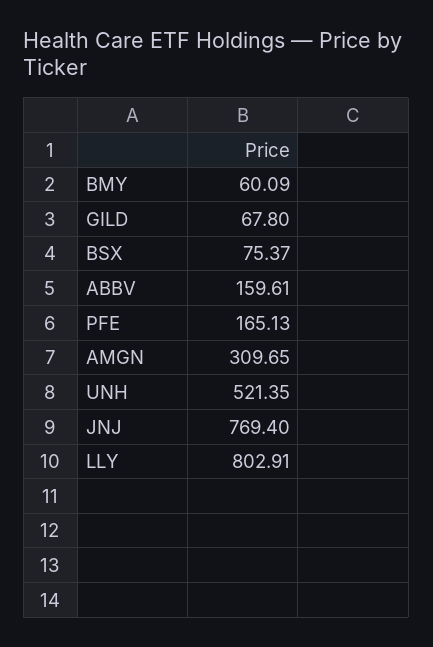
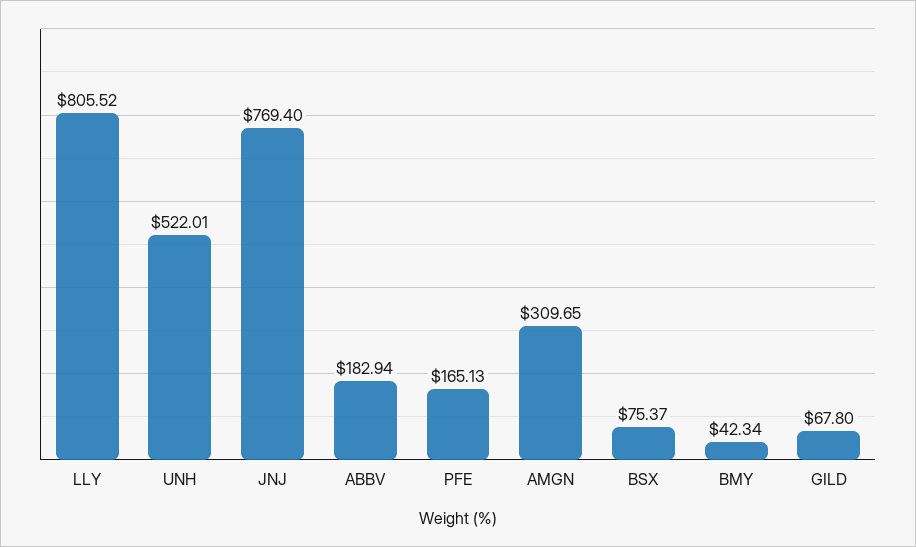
BMY: 60.09 -> 42.34
ABBV: 159.61 -> 182.94
UNH: 521.35 -> 522.01
LLY: 802.91 -> 805.52

